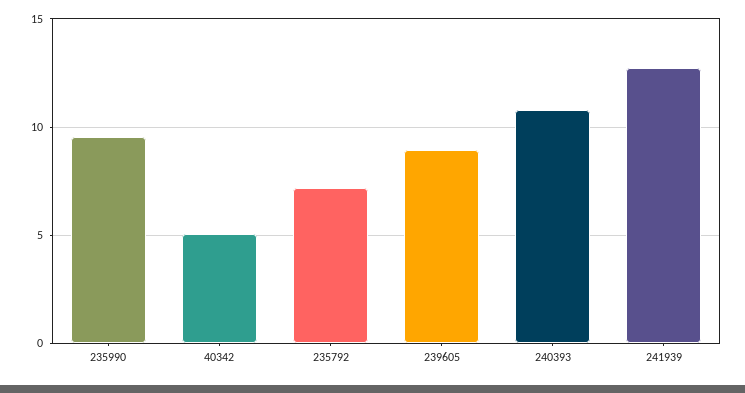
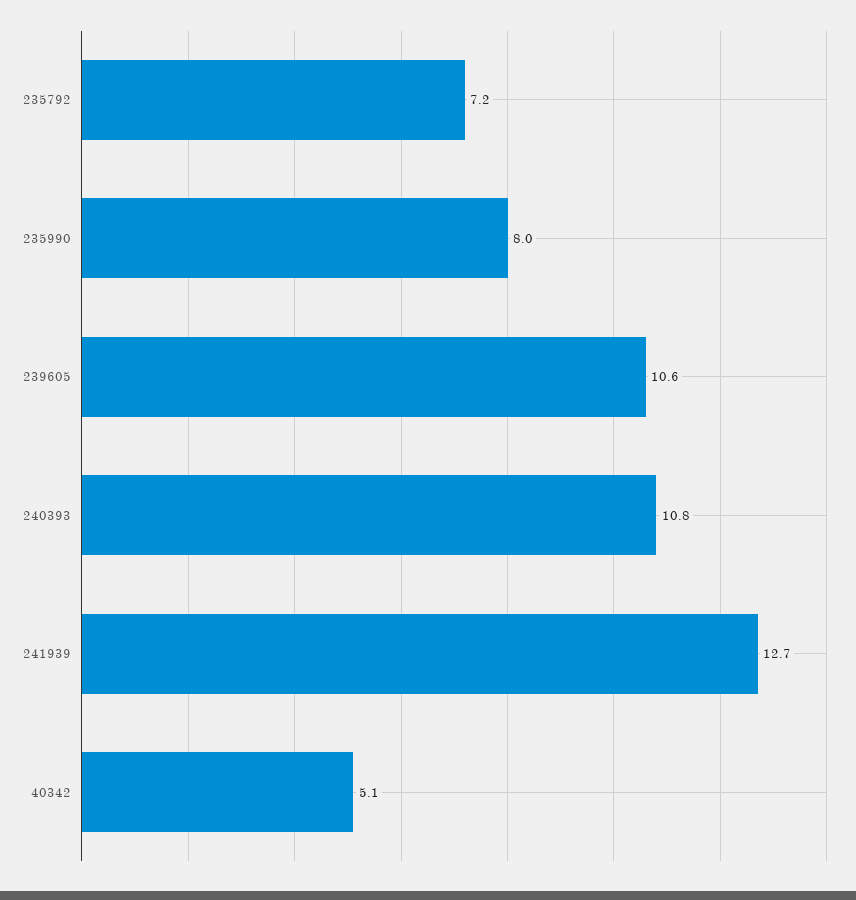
235990: 9.5 -> 8
239605: 9 -> 10.6

